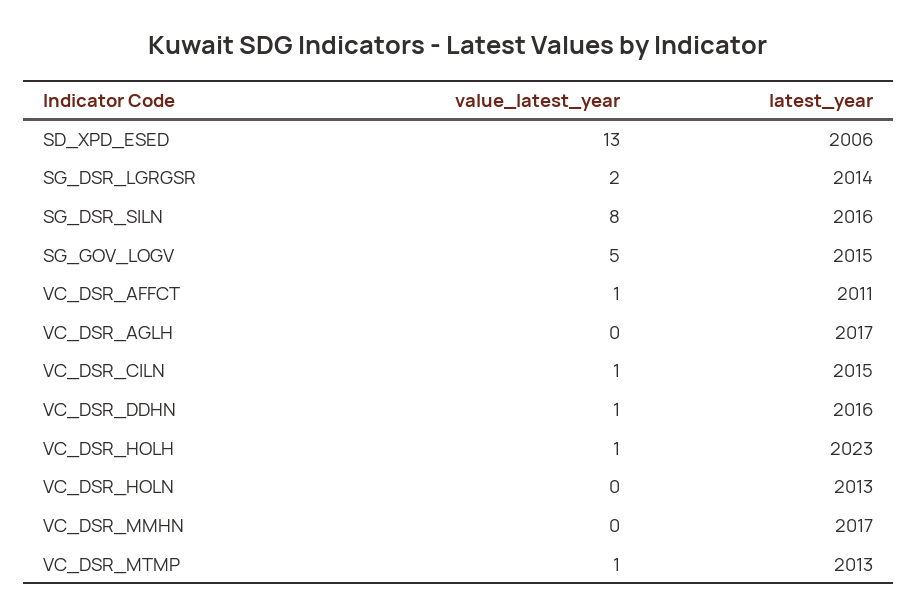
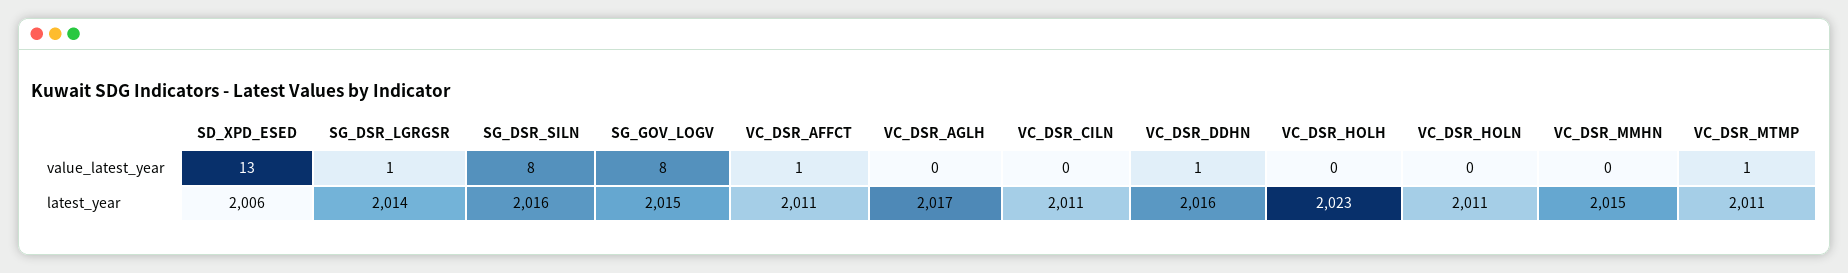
value_latest_year, SG_DSR_LGRGSR: 2 -> 1
value_latest_year, SG_GOV_LOGV: 5 -> 8
value_latest_year, VC_DSR_CILN: 1 -> 0
latest_year, VC_DSR_CILN: 2015 -> 2011
value_latest_year, VC_DSR_HOLH: 1 -> 0
latest_year, VC_DSR_HOLN: 2013 -> 2011
latest_year, VC_DSR_MMHN: 2017 -> 2015
latest_year, VC_DSR_MTMP: 2013 -> 2011

